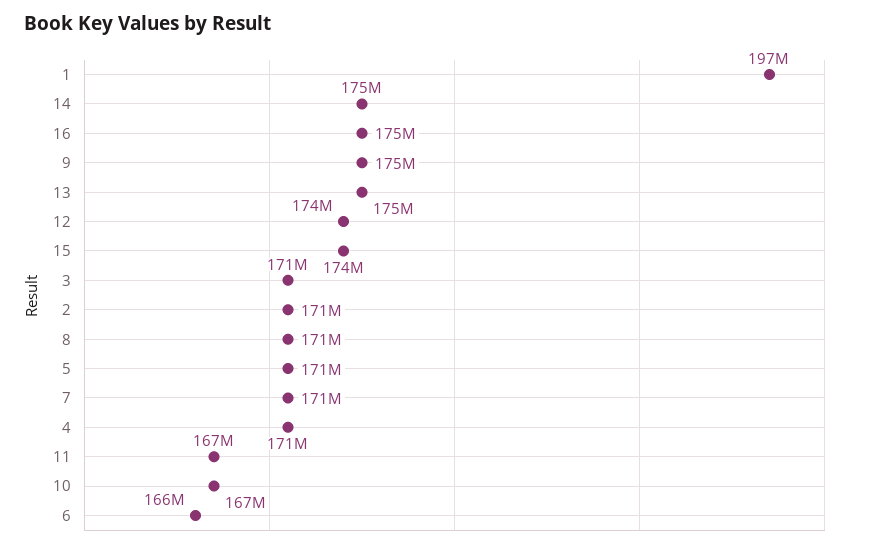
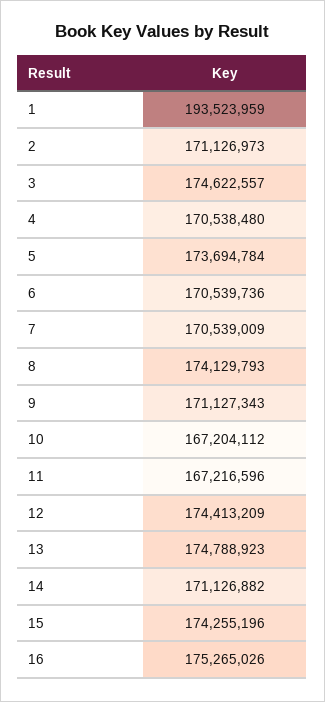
1: 197000000 -> 193523959
14: 175000000 -> 171126882
9: 175000000 -> 171127343
3: 171000000 -> 174622557
8: 171000000 -> 174129793
5: 171000000 -> 173694784
6: 166000000 -> 170539736

